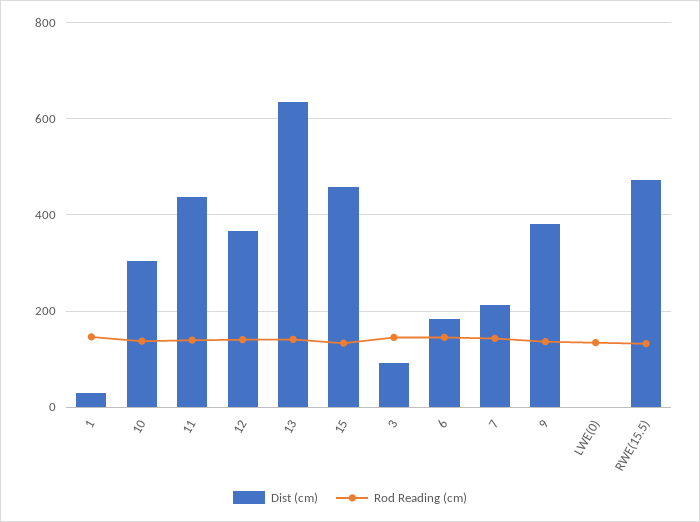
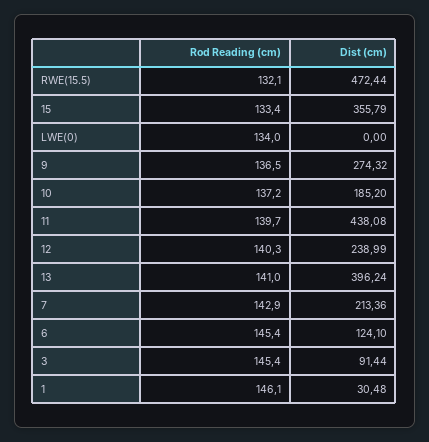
Dist (cm), 10: 300 -> 185.2
Dist (cm), 12: 360 -> 238.99
Dist (cm), 13: 640 -> 396.24
Dist (cm), 15: 460 -> 355.79
Dist (cm), 6: 180 -> 124.1
Dist (cm), 9: 380 -> 274.32

